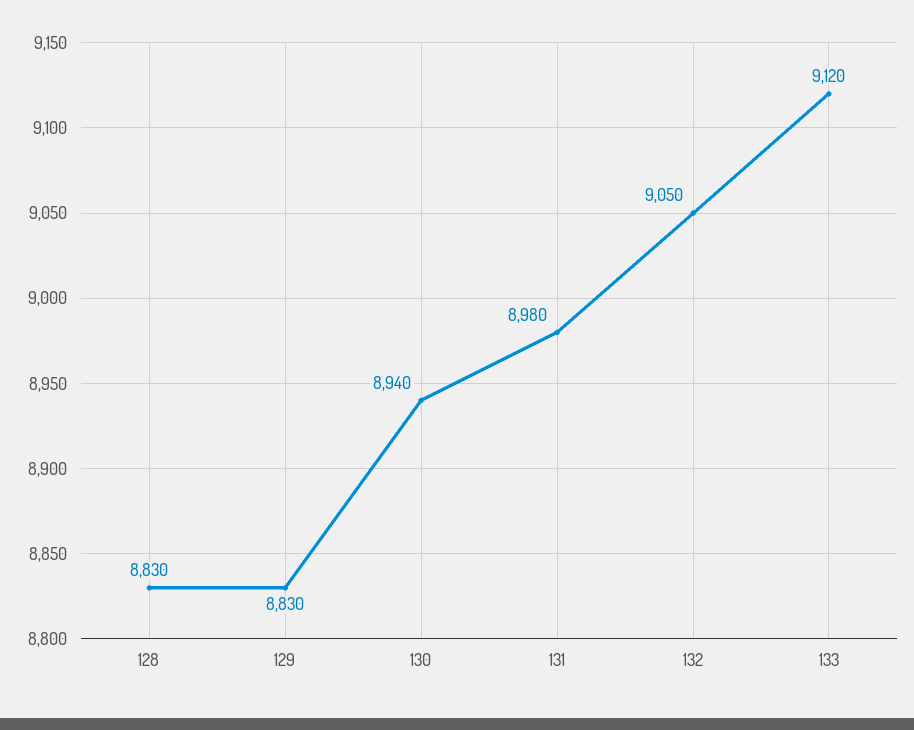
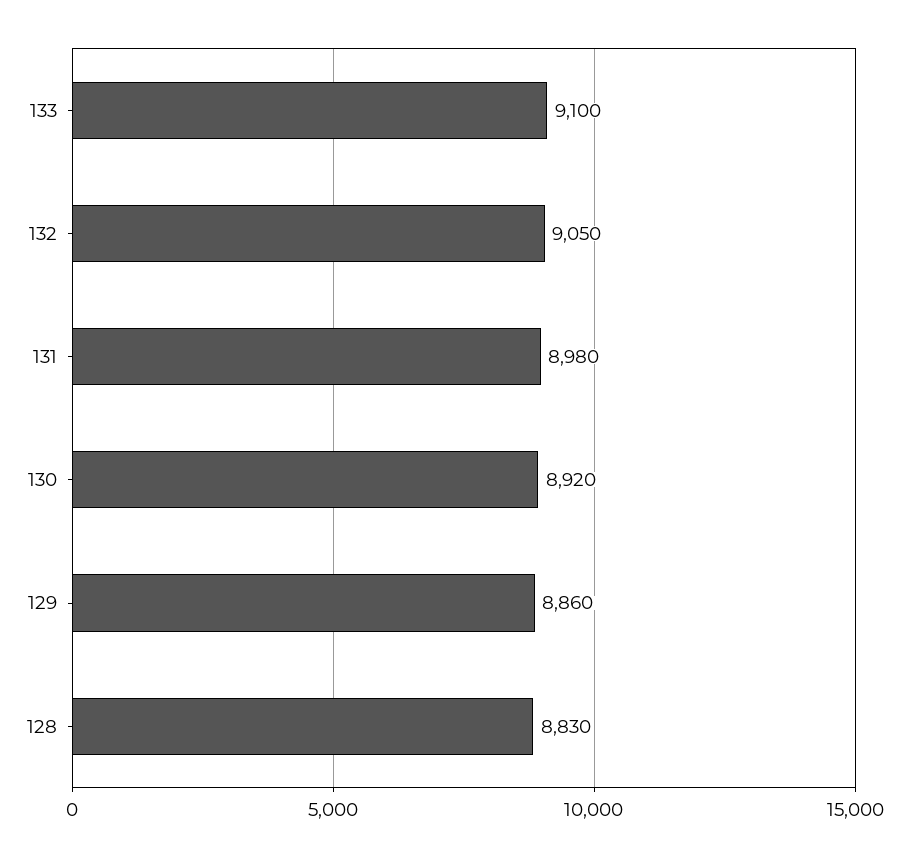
129: 8830 -> 8860
130: 8940 -> 8920
133: 9120 -> 9100

